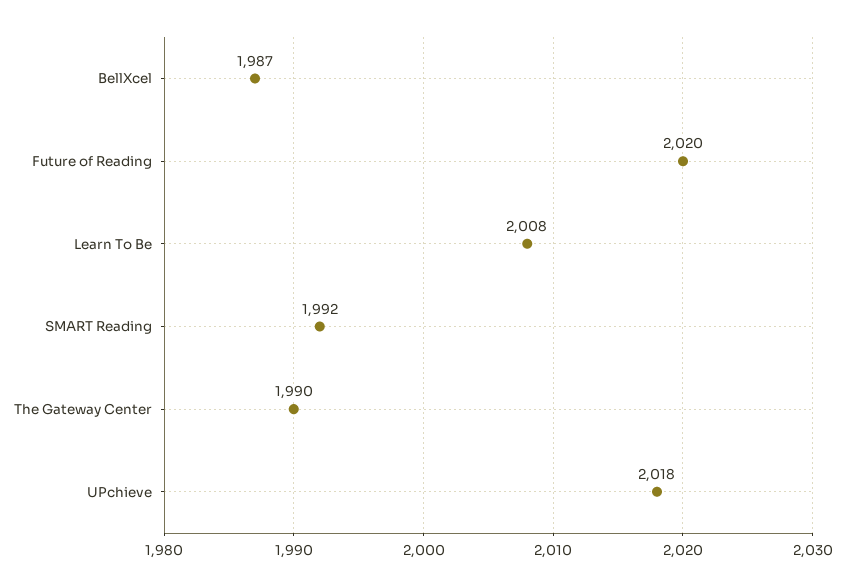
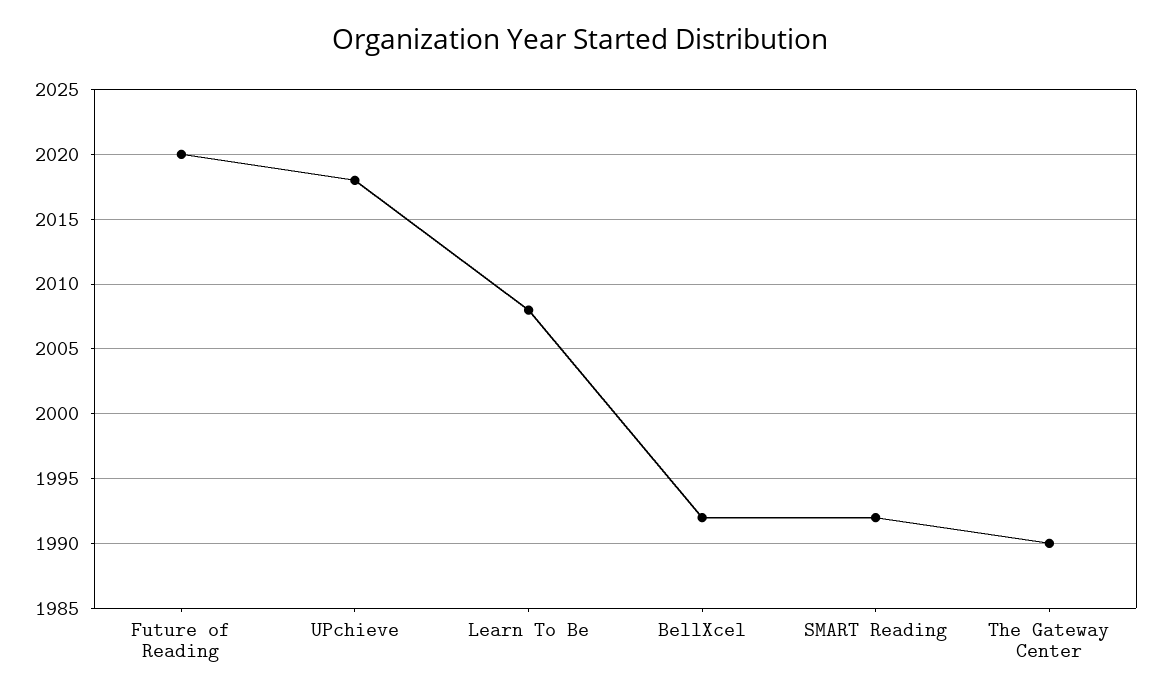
BellXcel: 1987 -> 1992

